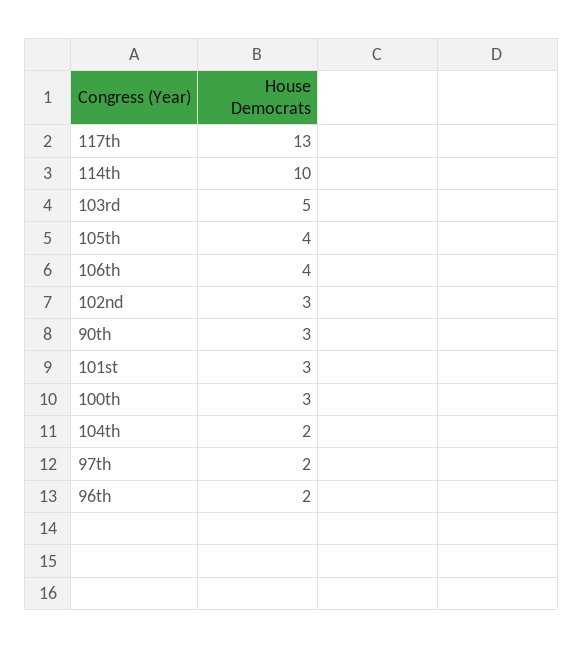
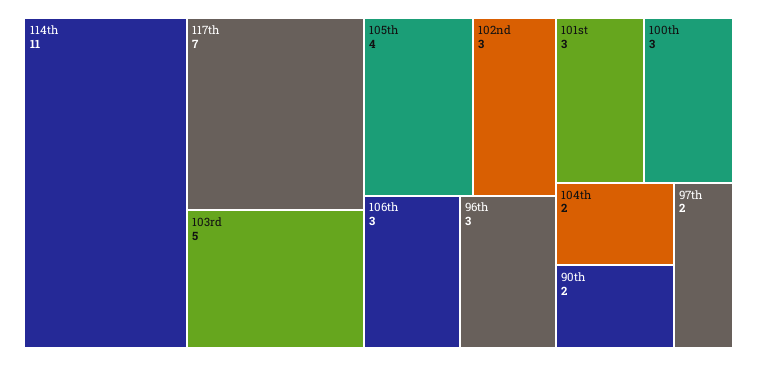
117th: 13 -> 7
114th: 10 -> 11
106th: 4 -> 3
90th: 3 -> 2
96th: 2 -> 3

